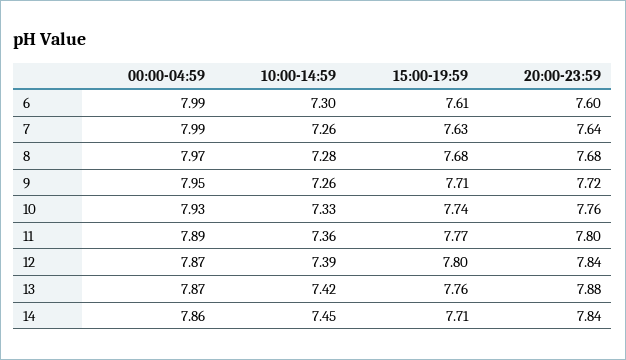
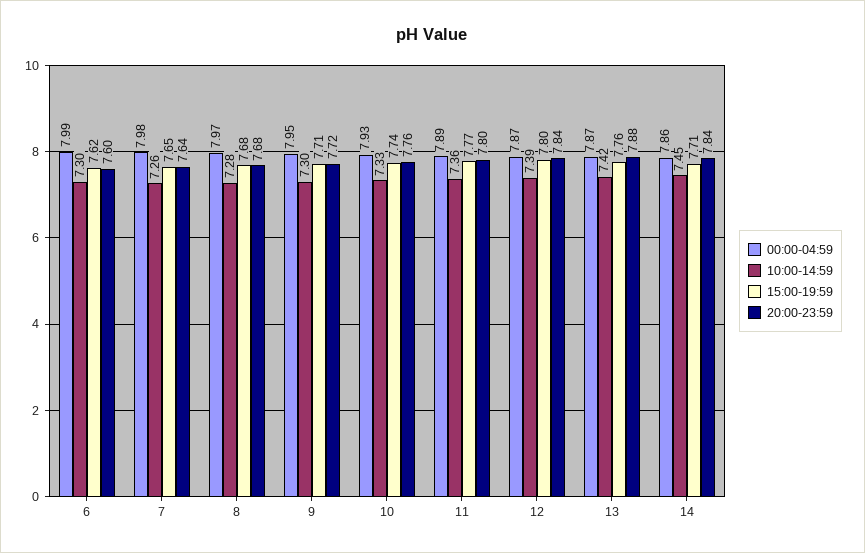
15:00-19:59, 6: 7.61 -> 7.62
00:00-04:59, 7: 7.99 -> 7.98
15:00-19:59, 7: 7.63 -> 7.65
10:00-14:59, 9: 7.26 -> 7.3

